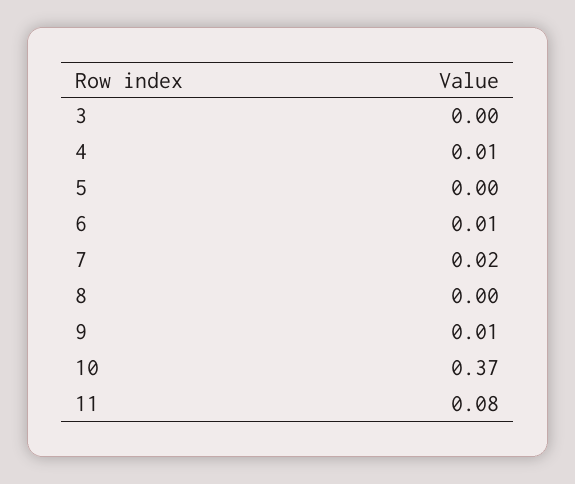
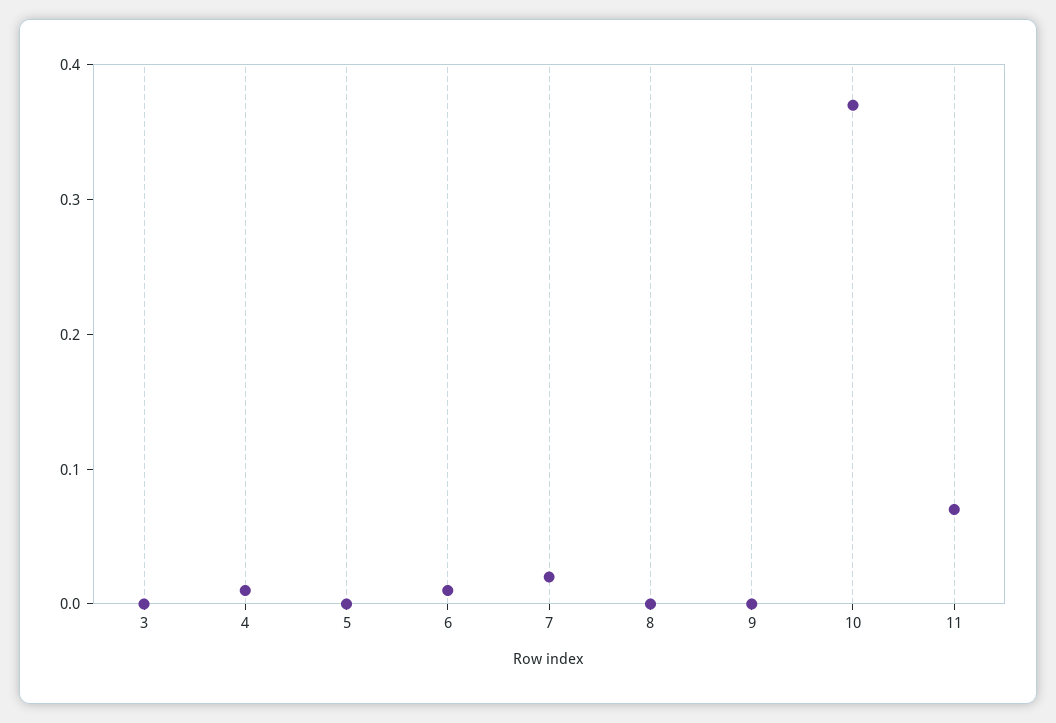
9: 0.01 -> 0
11: 0.08 -> 0.07

